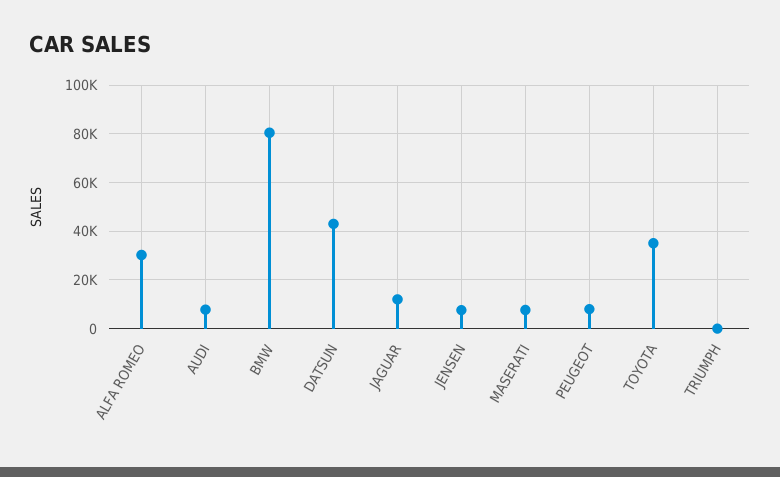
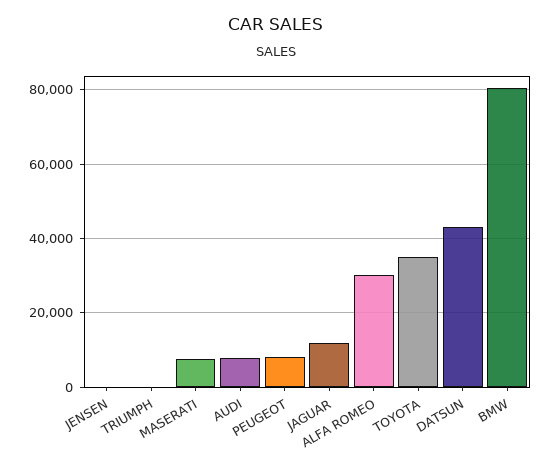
JENSEN: 7500 -> 0

